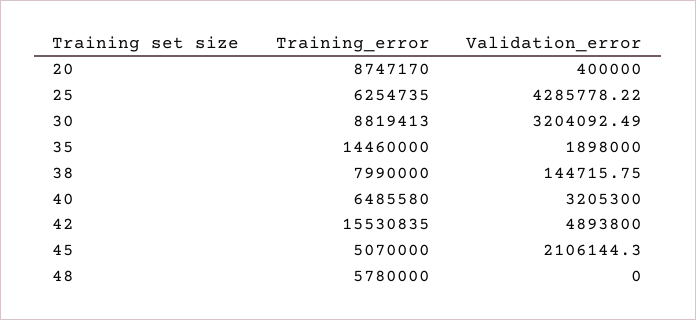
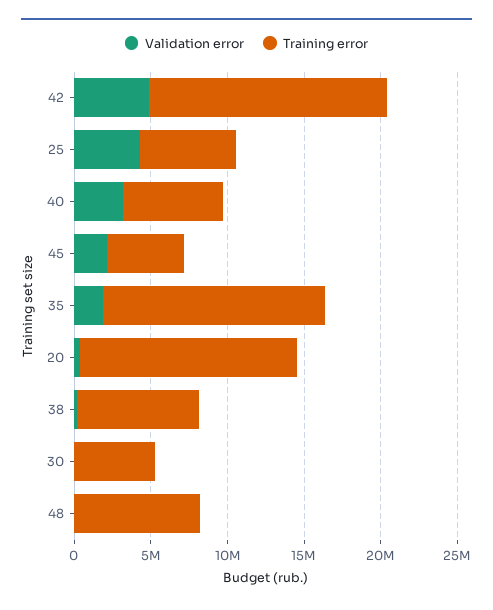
Training_error, 20: 8747170 -> 14000000
Training_error, 30: 8819413 -> 5000000
Validation_error, 30: 3204092.49 -> 0
Training_error, 48: 5780000 -> 8000000

